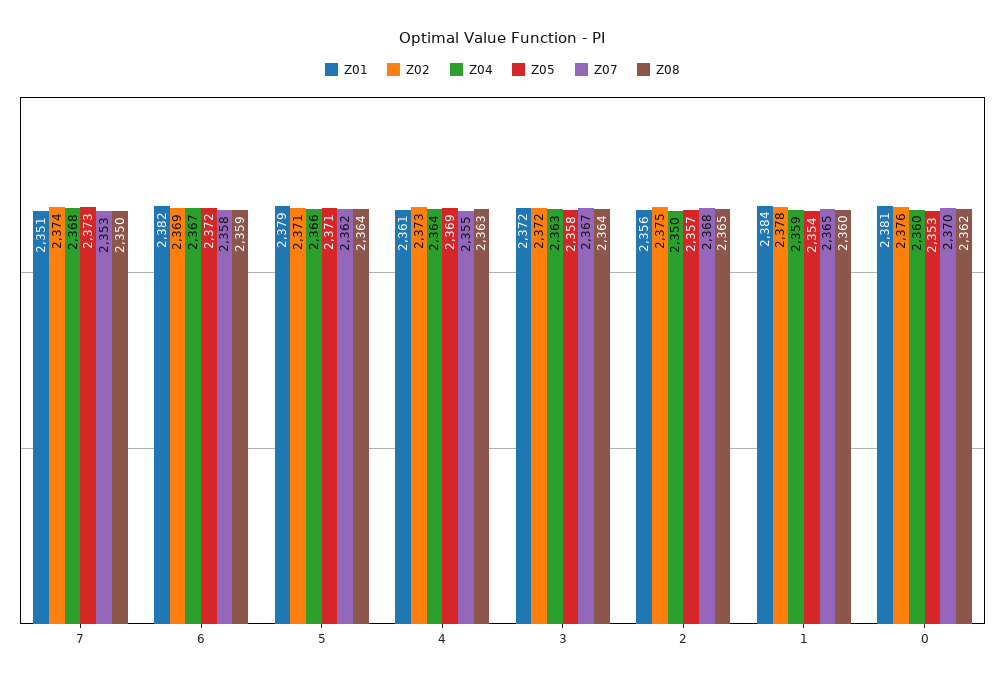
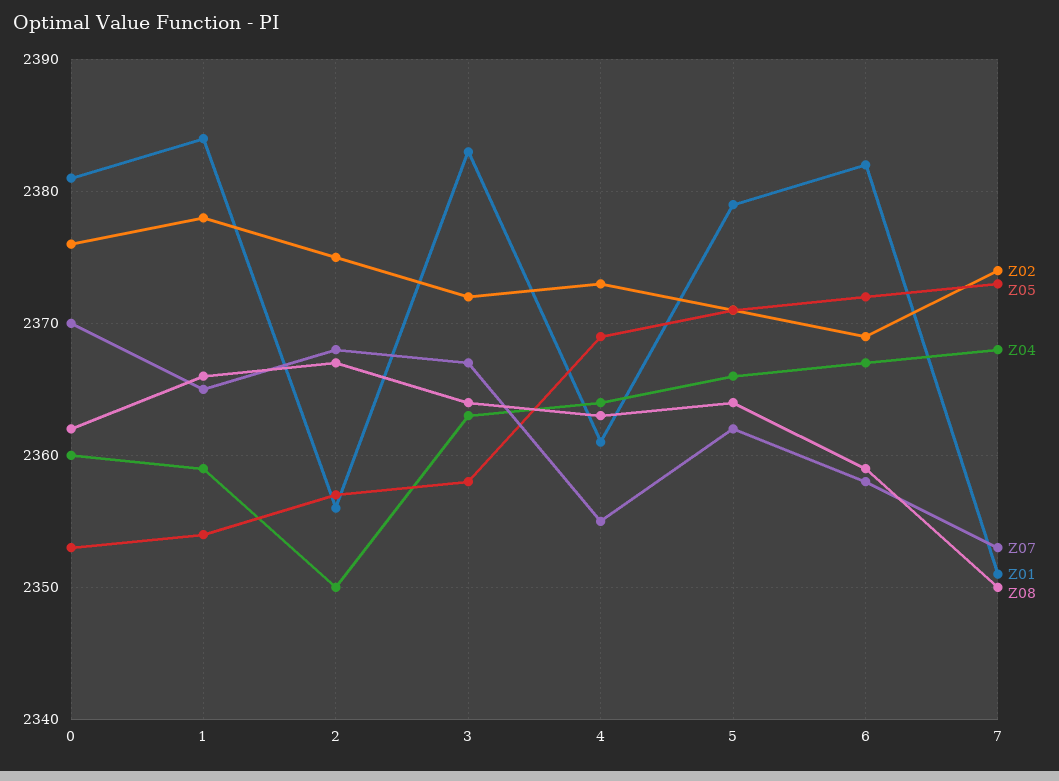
Z01, 3: 2372 -> 2383
Z08, 2: 2365 -> 2367
Z08, 1: 2360 -> 2366

